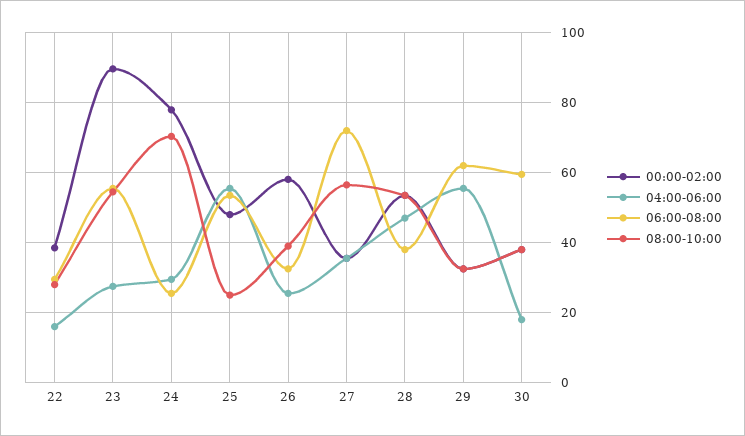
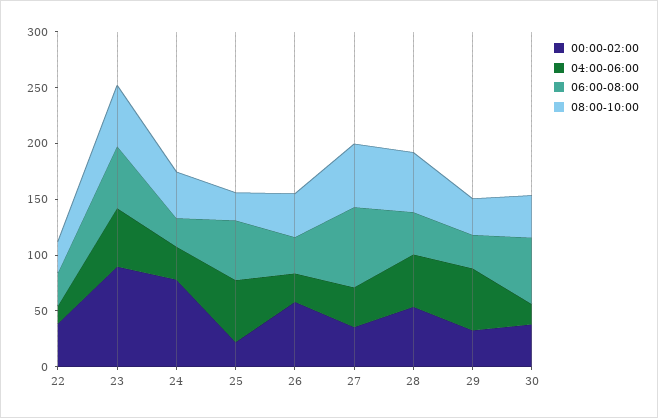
04:00-06:00, 23: 28 -> 50
08:00-10:00, 24: 70 -> 40
00:00-02:00, 25: 48 -> 20
06:00-08:00, 29: 62 -> 30

